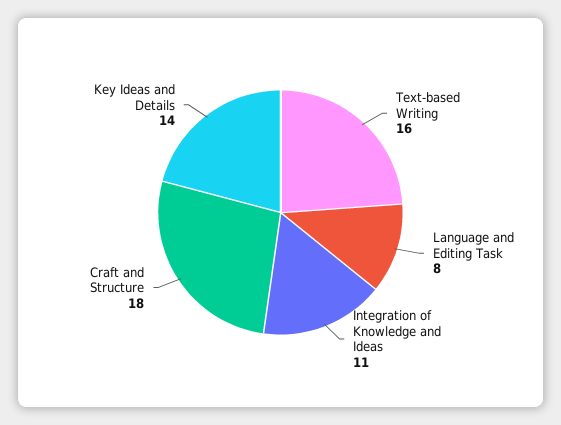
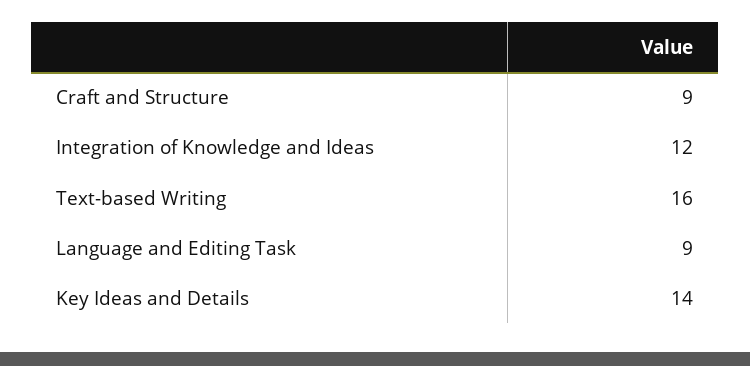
Language and Editing Task: 8 -> 9
Integration of Knowledge and Ideas: 11 -> 12
Craft and Structure: 18 -> 9

